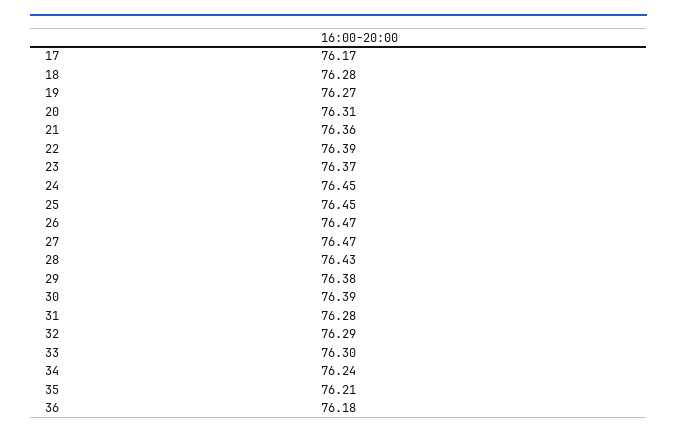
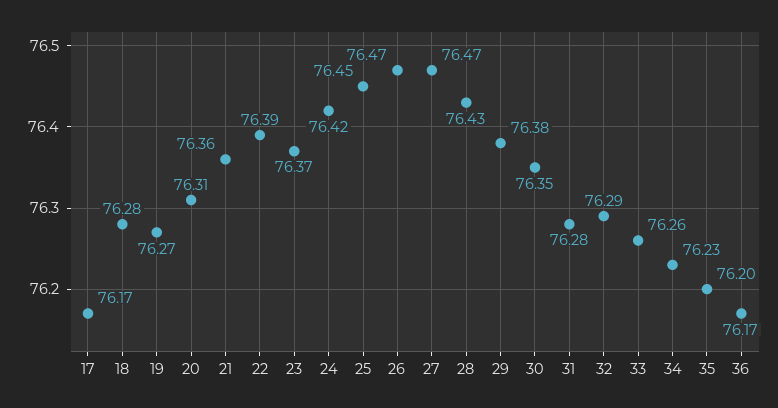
24: 76.45 -> 76.42
30: 76.39 -> 76.35
33: 76.3 -> 76.26
34: 76.24 -> 76.23
35: 76.21 -> 76.2
36: 76.18 -> 76.17

